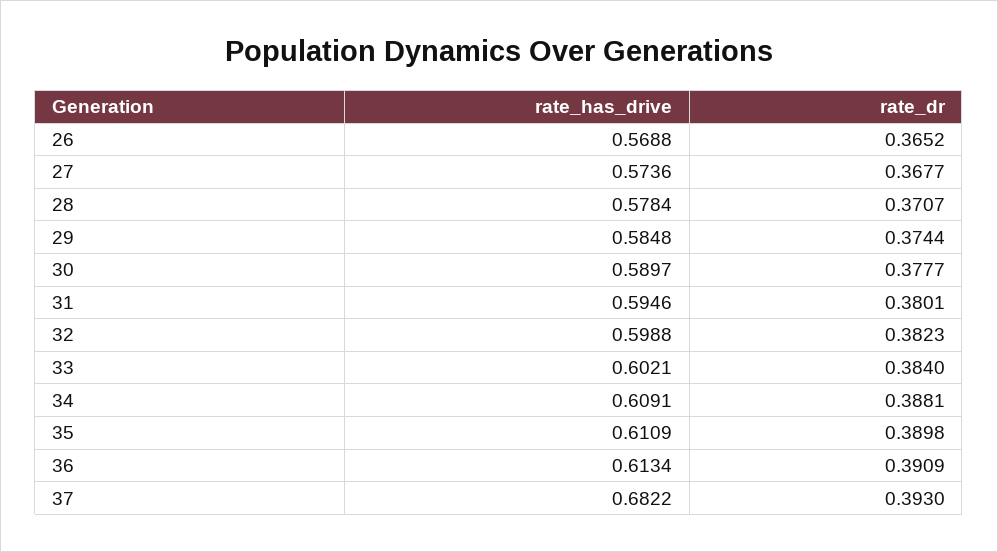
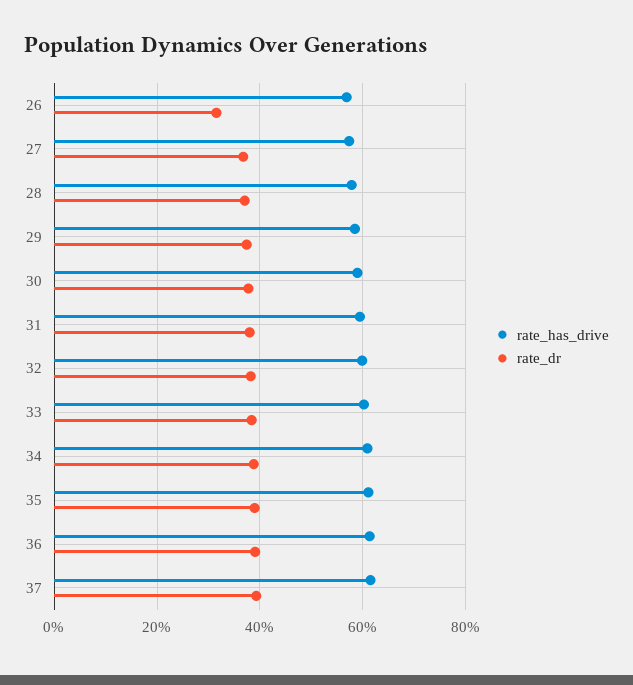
rate_dr, 26: 0.3652 -> 0.32
rate_has_drive, 37: 0.6822 -> 0.62

